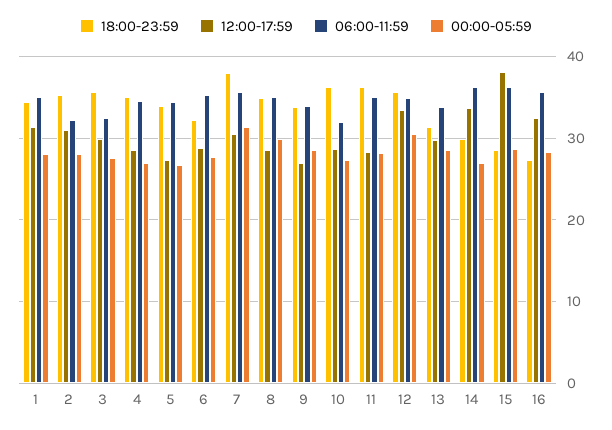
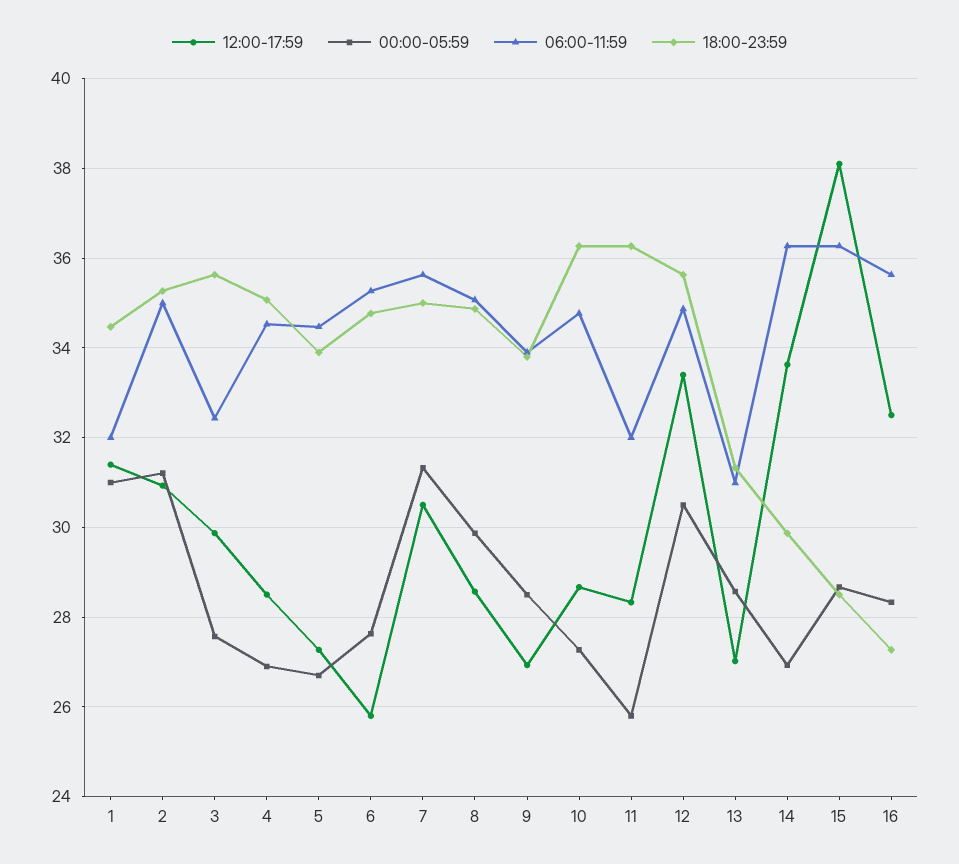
06:00-11:59, 1: 35 -> 32
00:00-05:59, 1: 28 -> 31
06:00-11:59, 2: 32 -> 35
00:00-05:59, 2: 28 -> 31.2
18:00-23:59, 6: 32 -> 34.8
12:00-17:59, 6: 29 -> 25.8
18:00-23:59, 7: 38 -> 35
06:00-11:59, 10: 32 -> 34.8
06:00-11:59, 11: 35 -> 32
00:00-05:59, 11: 28 -> 25.8
12:00-17:59, 13: 30 -> 27
06:00-11:59, 13: 34 -> 31

